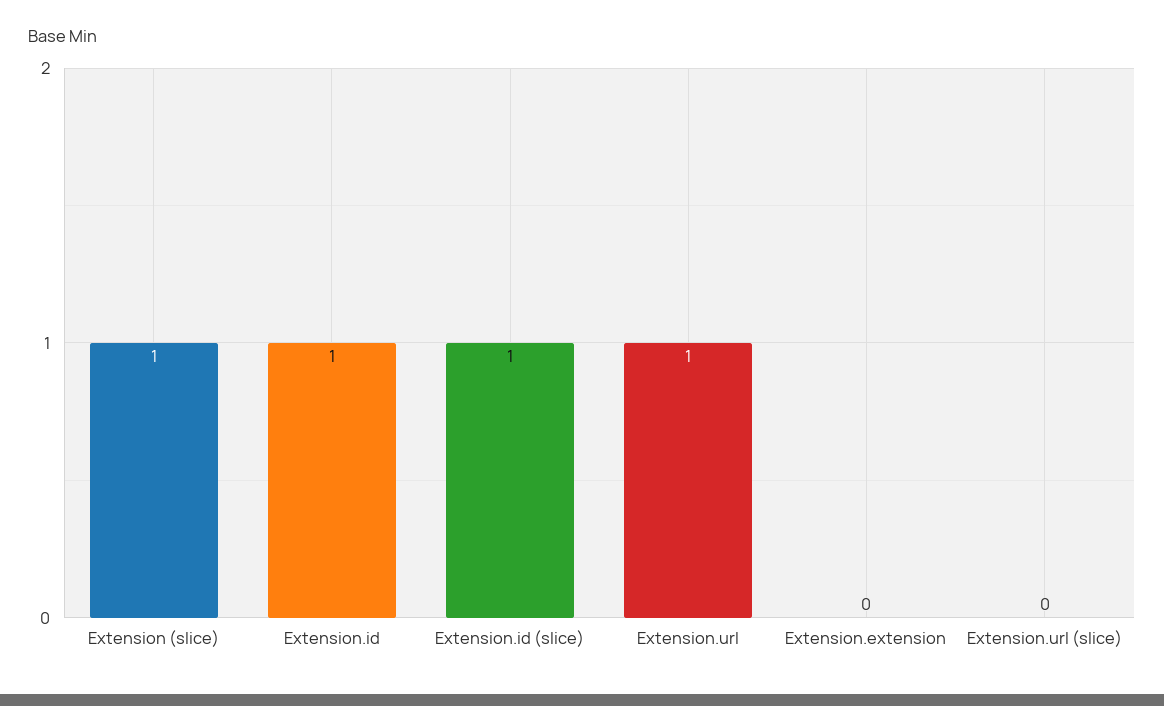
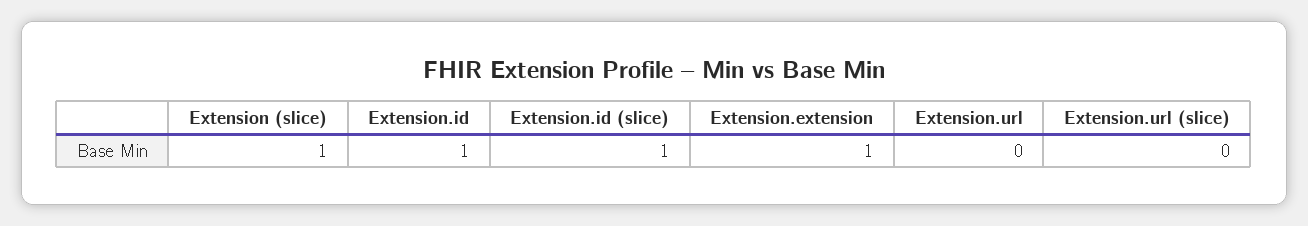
Extension.url: 1 -> 0
Extension.extension: 0 -> 1

